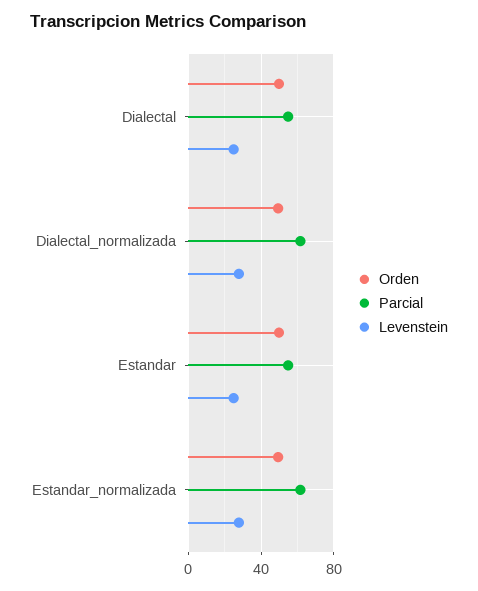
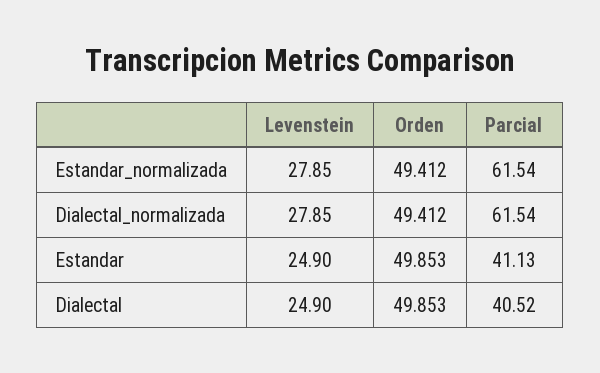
Parcial, Dialectal: 55 -> 40.52
Parcial, Estandar: 55 -> 41.13

